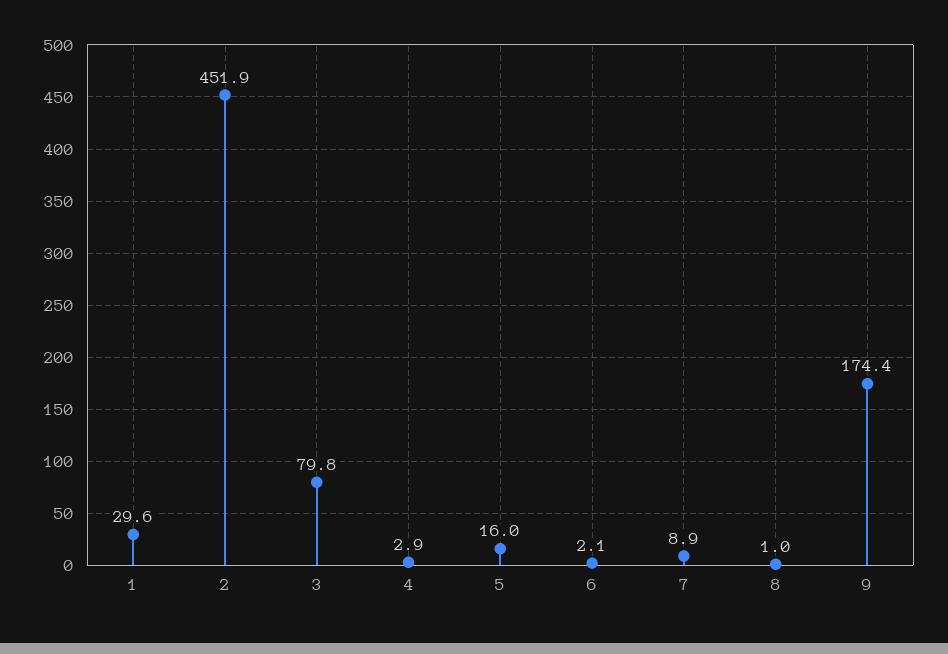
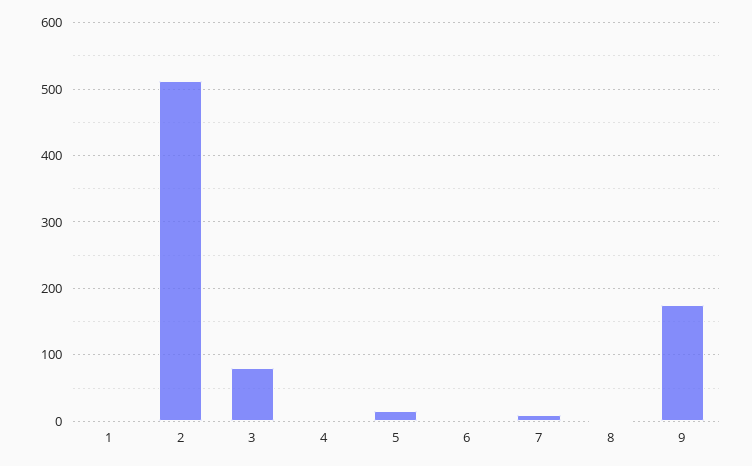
1: 29.6 -> 0
2: 451.9 -> 510

